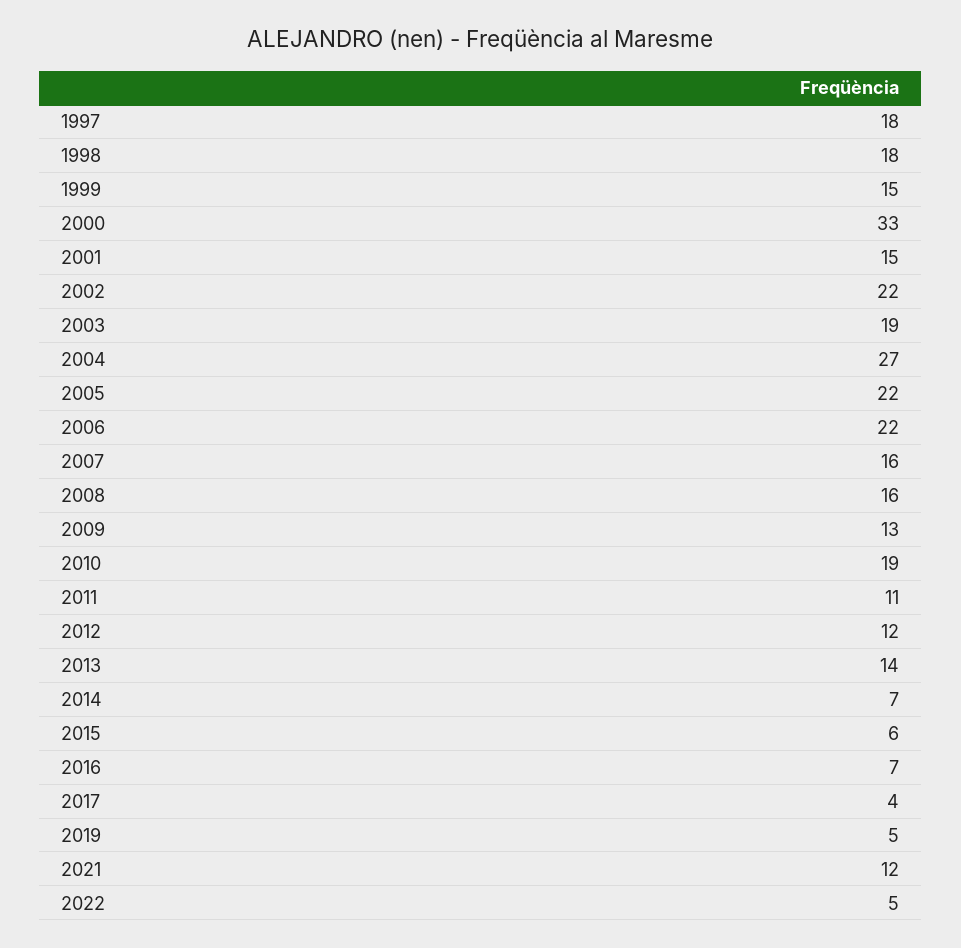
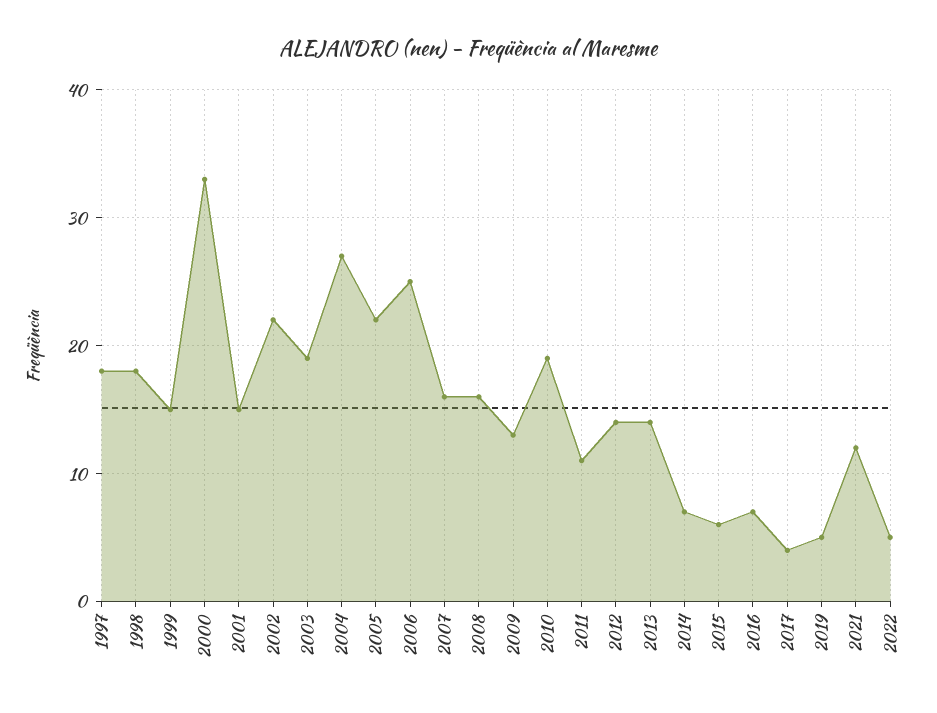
2006: 22 -> 25
2012: 12 -> 14

